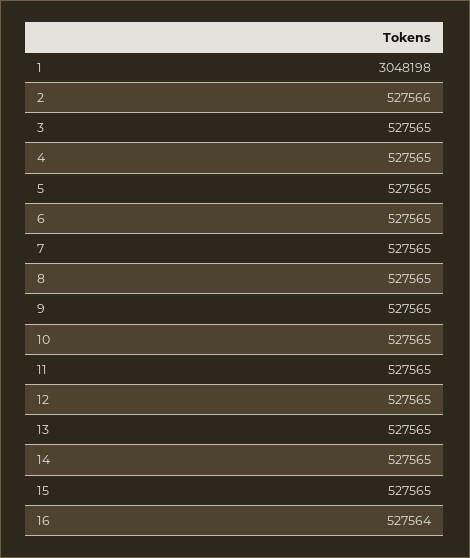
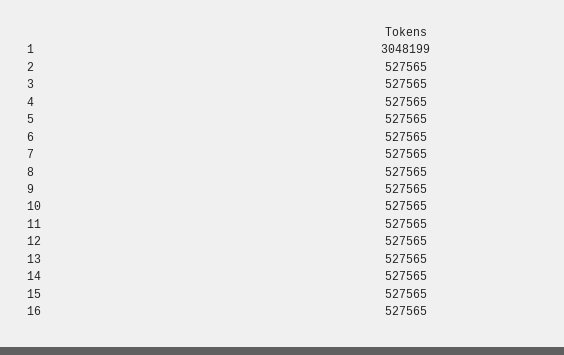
1: 3048198 -> 3048199
2: 527566 -> 527565
16: 527564 -> 527565

